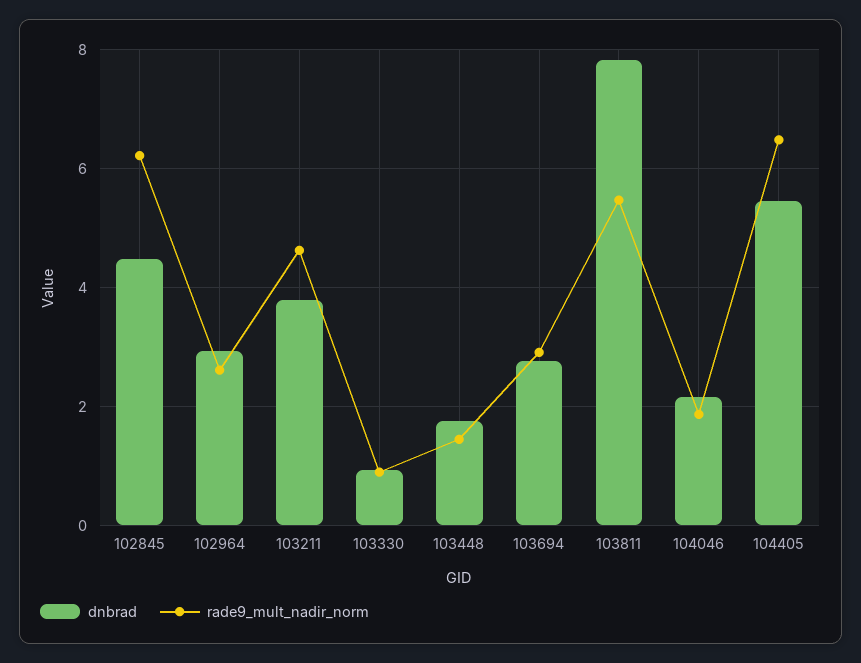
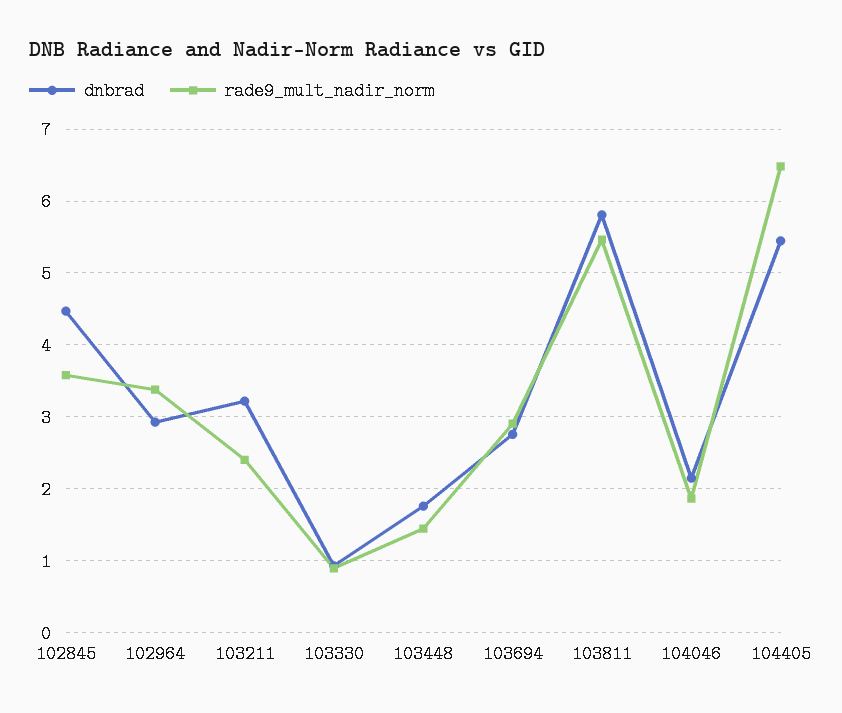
rade9_mult_nadir_norm, 102845: 6.2 -> 3.6
rade9_mult_nadir_norm, 102964: 2.6 -> 3.4
dnbrad, 103211: 3.8 -> 3.2
rade9_mult_nadir_norm, 103211: 4.6 -> 2.4
dnbrad, 103811: 7.8 -> 5.8

